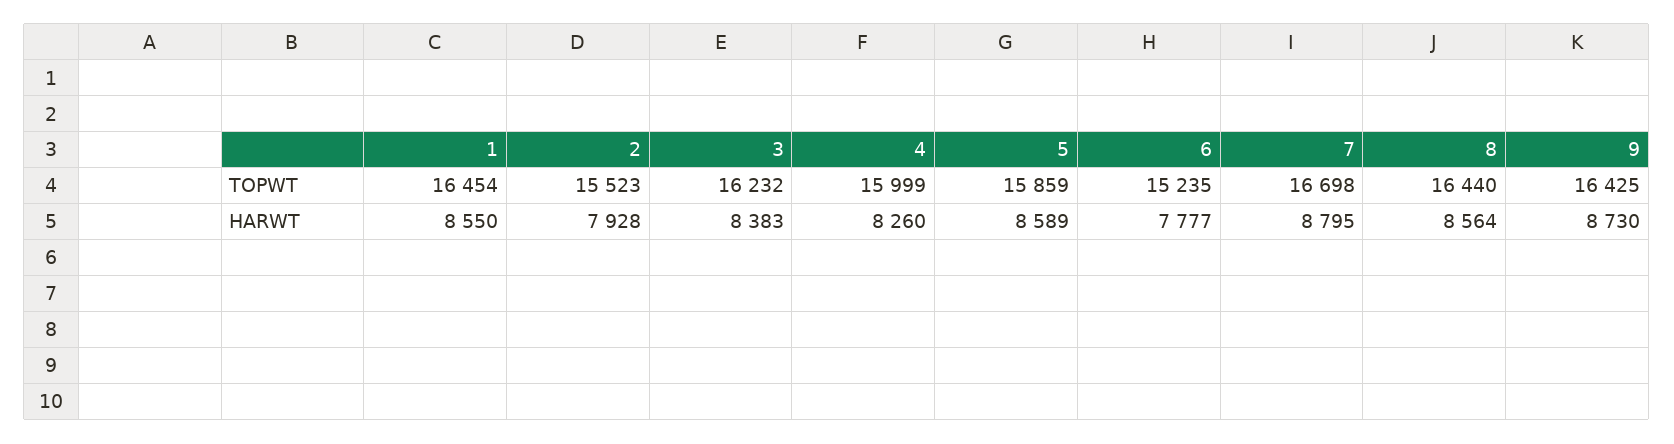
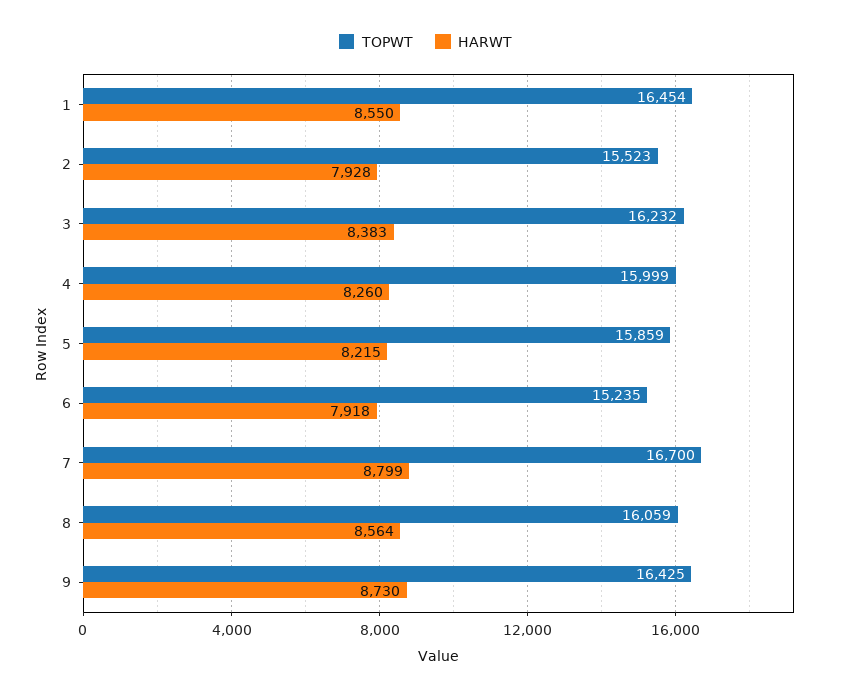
TOPWT, 7: 16698 -> 16700
TOPWT, 8: 16440 -> 16059
HARWT, 5: 8589 -> 8215
HARWT, 6: 7777 -> 7918
HARWT, 7: 8795 -> 8799

